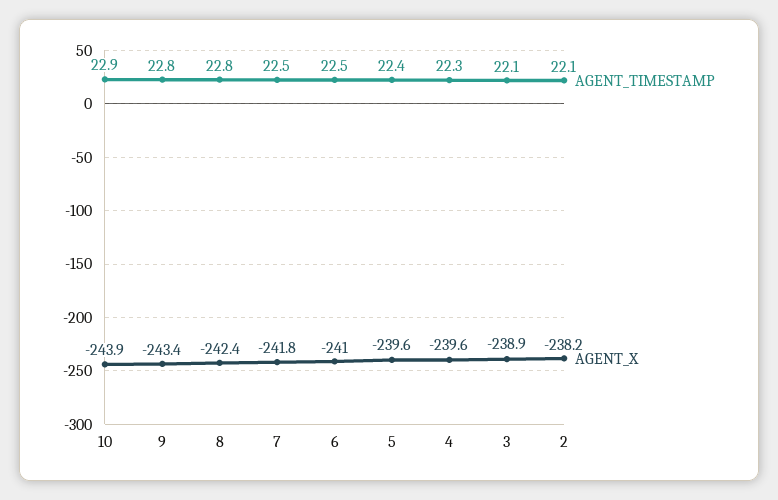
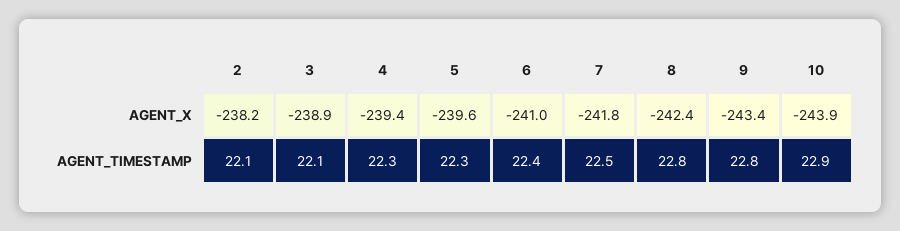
AGENT_TIMESTAMP, 6: 22.5 -> 22.4
AGENT_TIMESTAMP, 5: 22.4 -> 22.3
AGENT_X, 4: -239.6 -> -239.4

